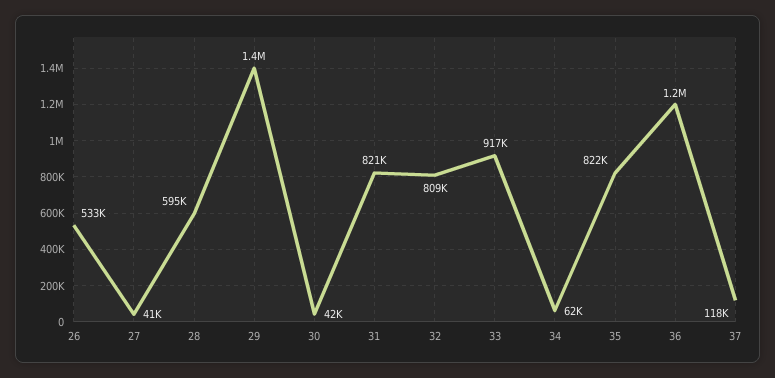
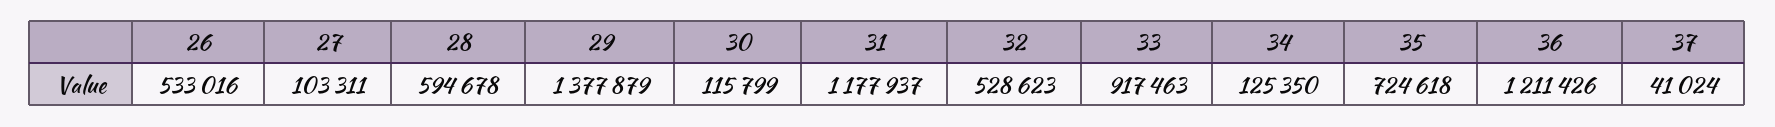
27: 41000 -> 103311
30: 42000 -> 115799
31: 821000 -> 1177937
32: 809000 -> 528623
34: 62000 -> 125350
35: 822000 -> 724618
37: 118000 -> 41024

